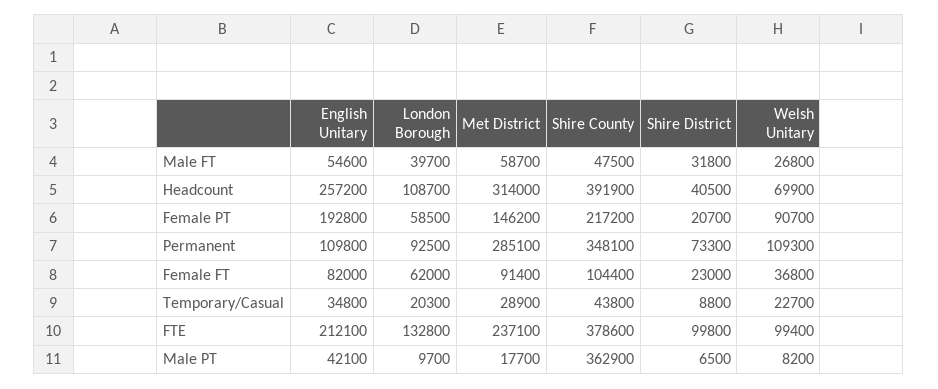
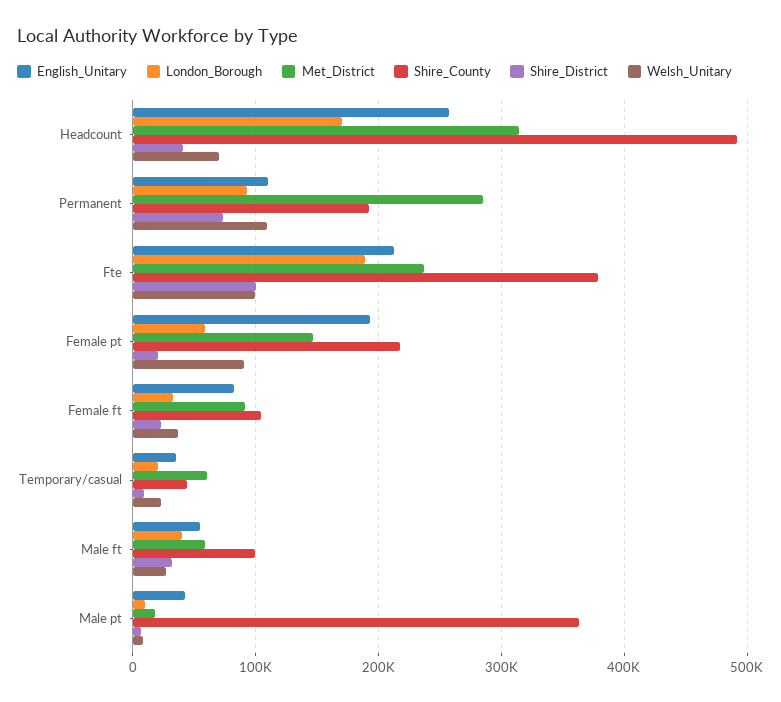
Shire County, Male FT: 47500 -> 100000
London Borough, Headcount: 108700 -> 170000
Shire County, Headcount: 391900 -> 490000
Shire County, Permanent: 348100 -> 190000
London Borough, Female FT: 62000 -> 30000
Met District, Temporary/Casual: 28900 -> 60000
London Borough, FTE: 132800 -> 190000

